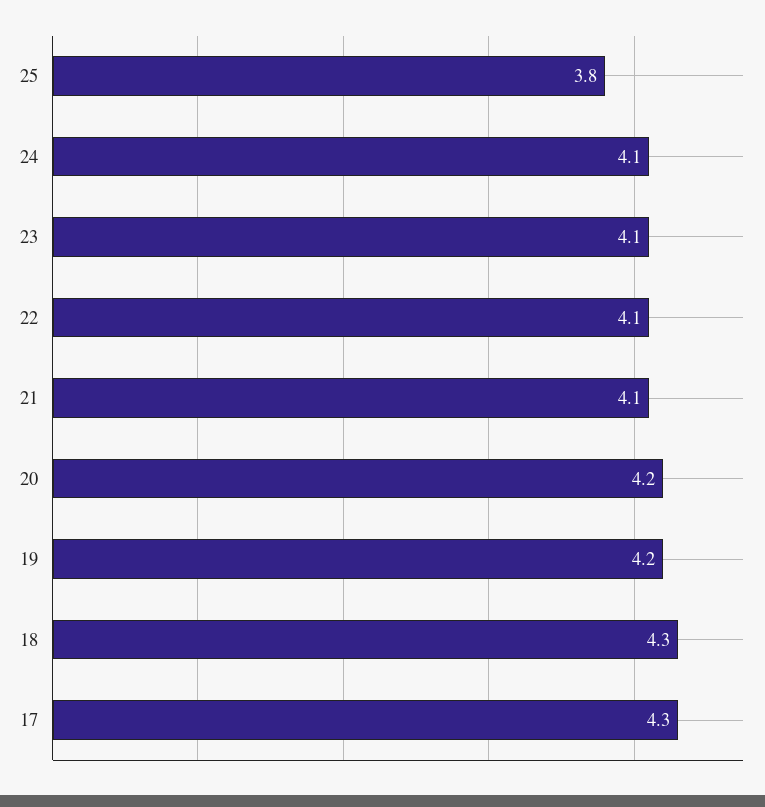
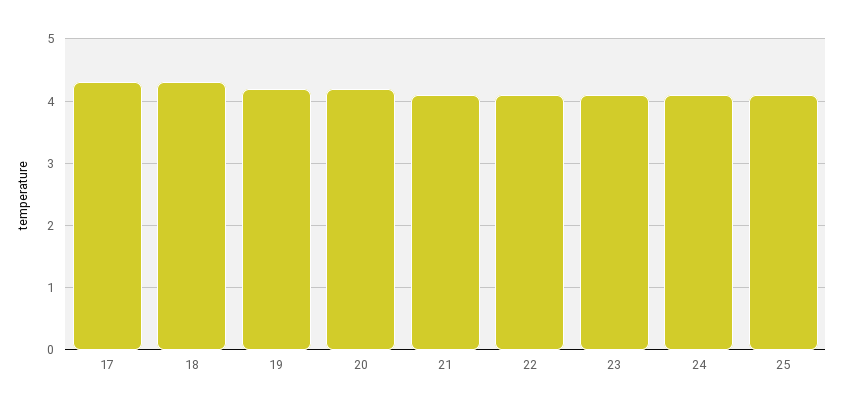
25: 3.8 -> 4.1

